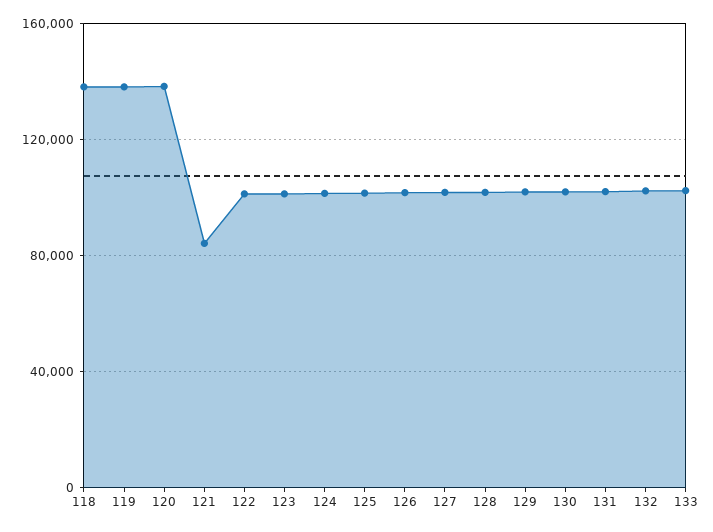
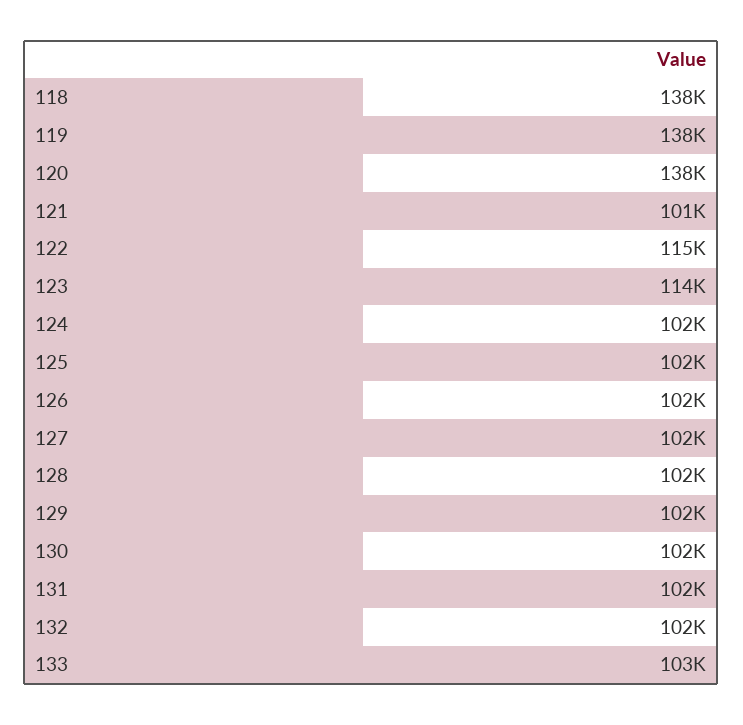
121: 85000 -> 101000
122: 100000 -> 115000
123: 100000 -> 114000

